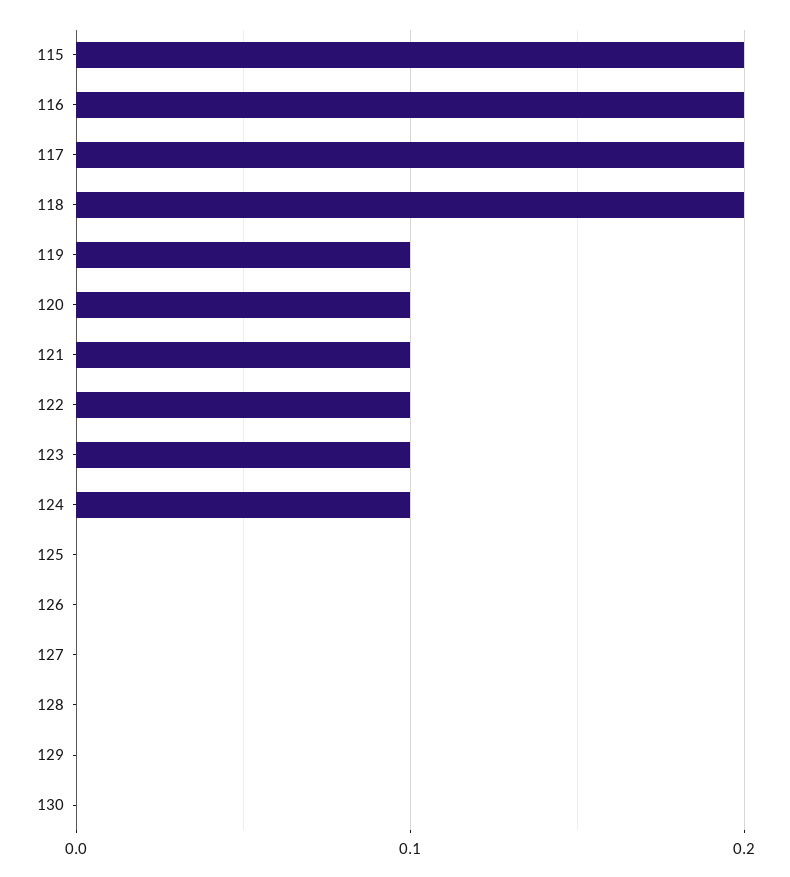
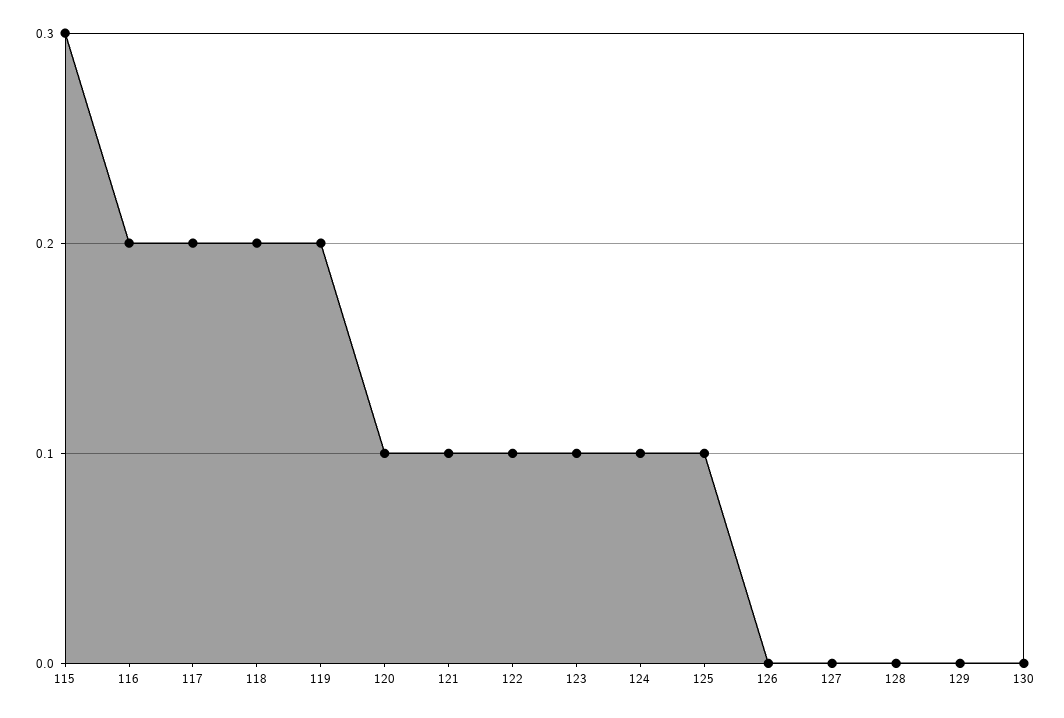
115: 0.2 -> 0.3
119: 0.1 -> 0.2
125: 0 -> 0.1

